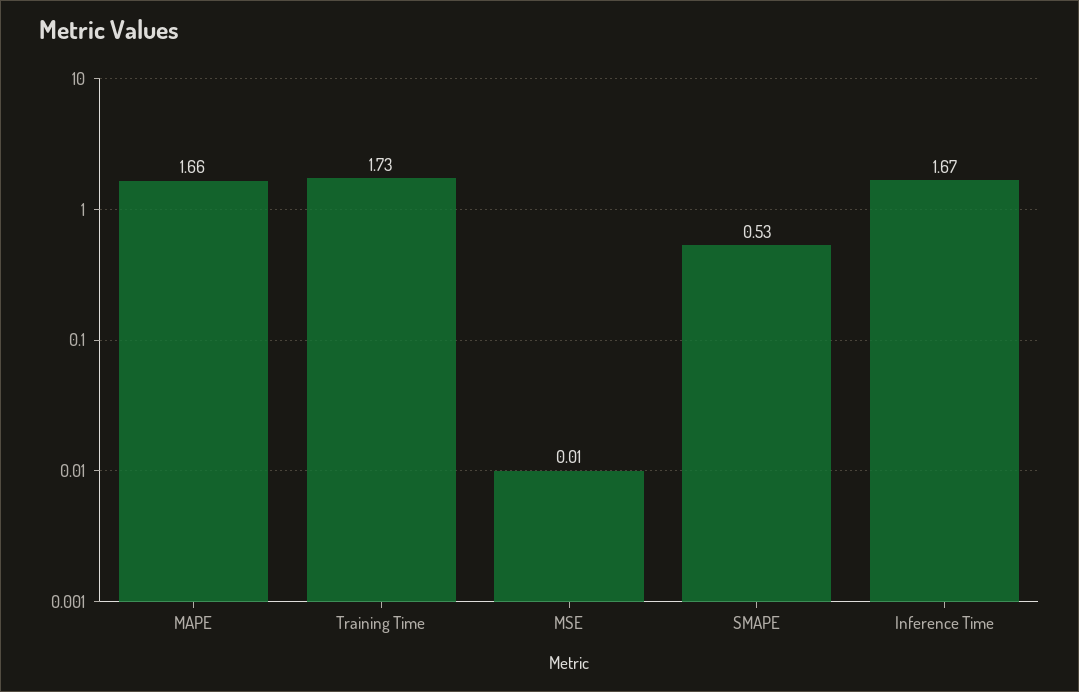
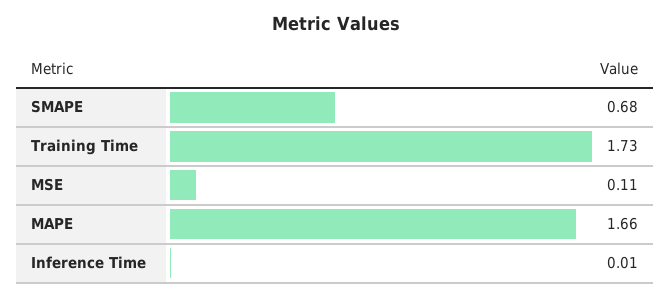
MSE: 0.01 -> 0.11
SMAPE: 0.53 -> 0.68
Inference Time: 1.67 -> 0.01

